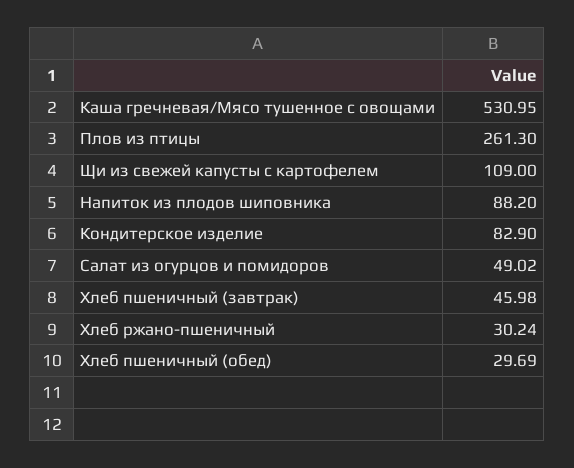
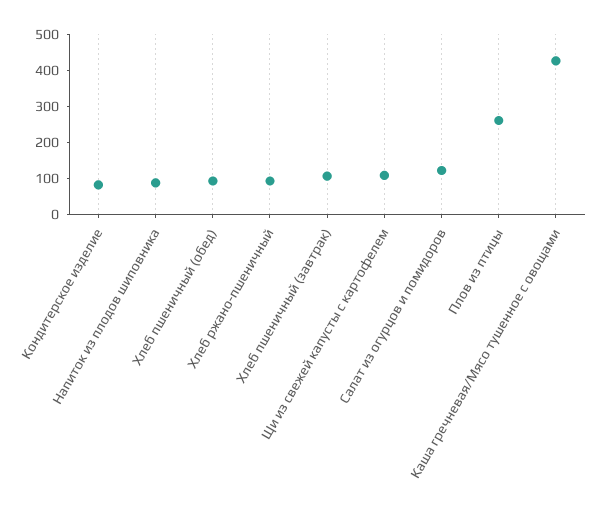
Каша гречневая/Мясо тушенное с овощами: 530.95 -> 425
Салат из огурцов и помидоров: 49.02 -> 125
Хлеб пшеничный (завтрак): 45.98 -> 100
Хлеб ржано-пшеничный: 30.24 -> 100
Хлеб пшеничный (обед): 29.69 -> 100

